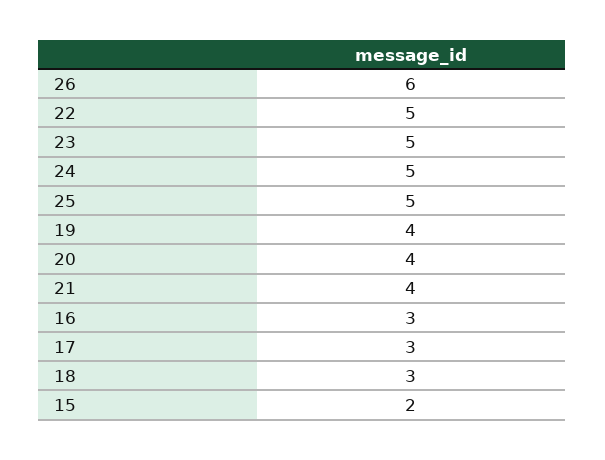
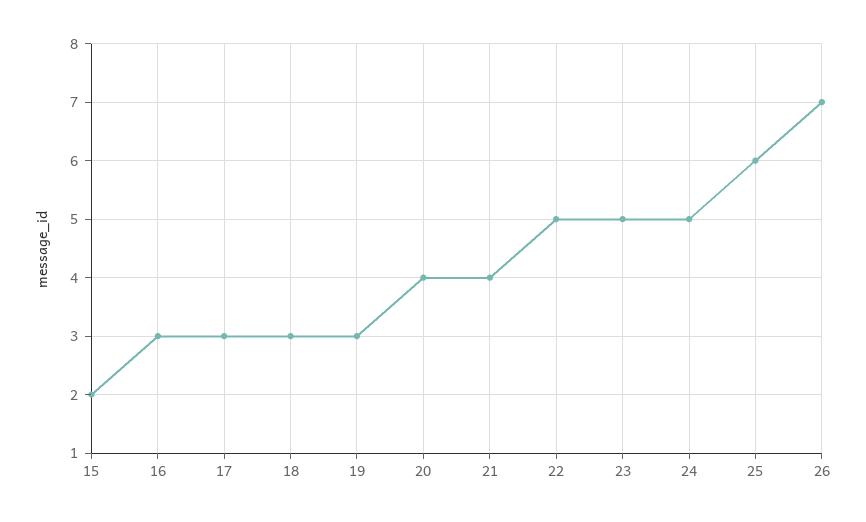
26: 6 -> 7
25: 5 -> 6
19: 4 -> 3

